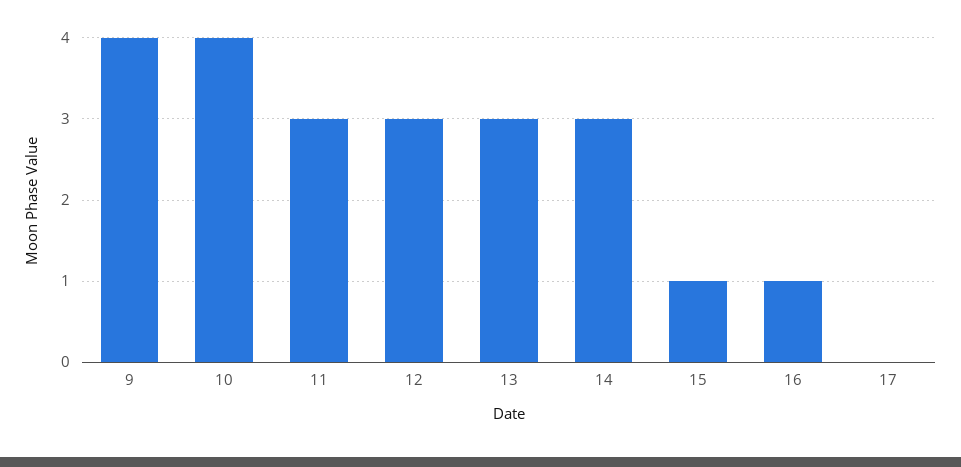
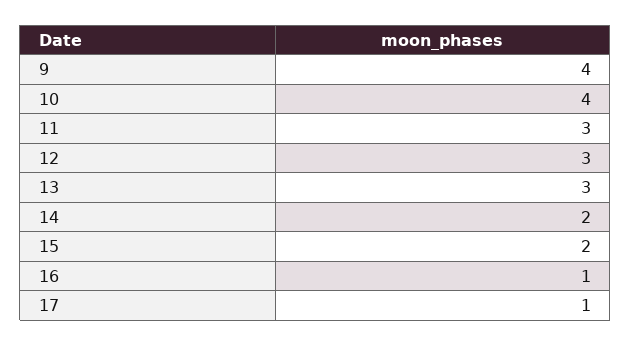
14: 3 -> 2
15: 1 -> 2
17: 0 -> 1

